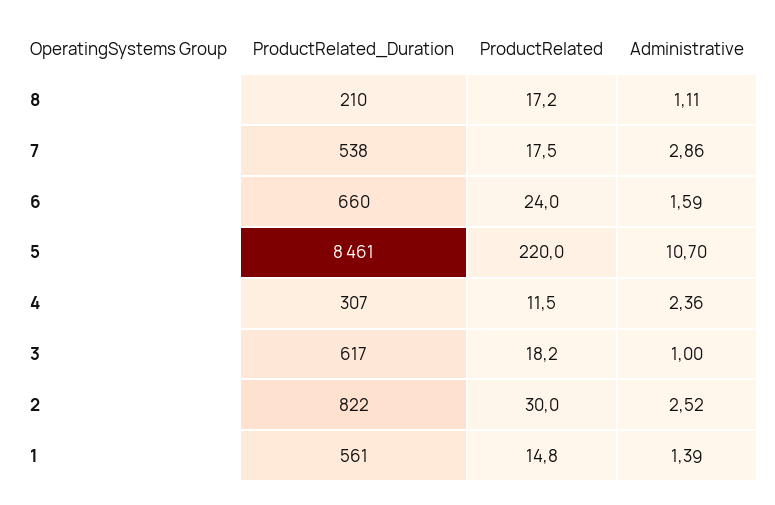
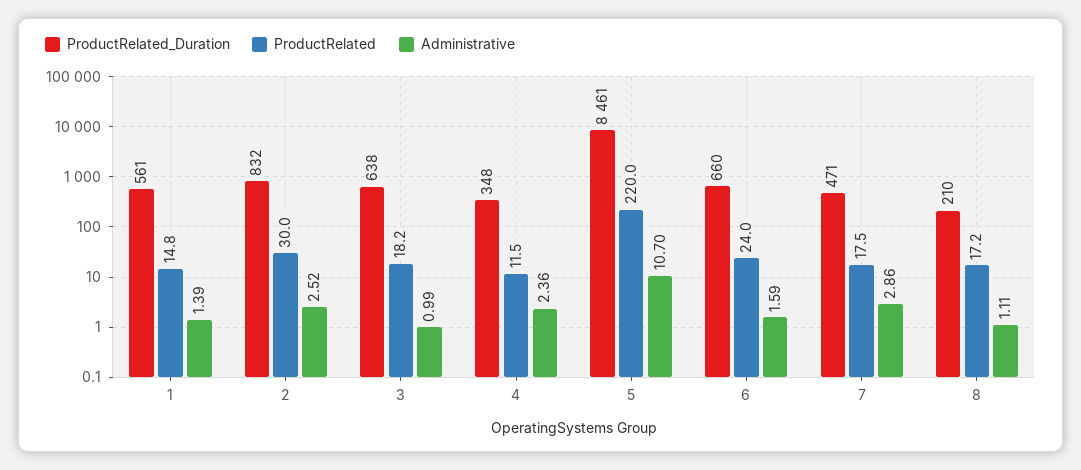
ProductRelated_Duration, 7: 538 -> 471
ProductRelated_Duration, 4: 307 -> 348
ProductRelated_Duration, 3: 617 -> 638
Administrative, 3: 1 -> 0.99
ProductRelated_Duration, 2: 822 -> 832

